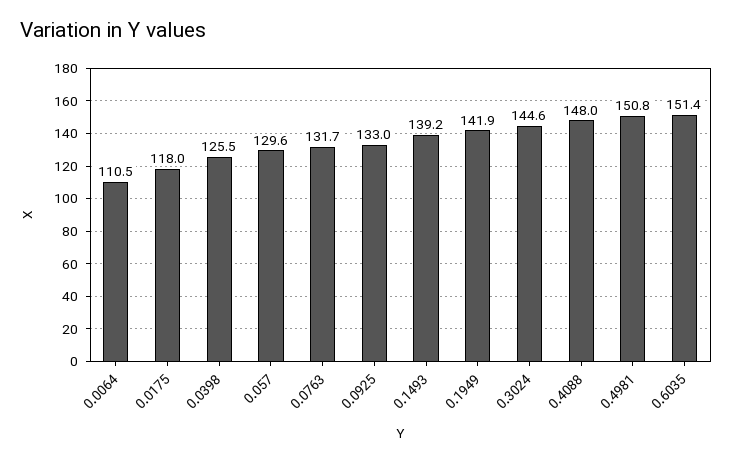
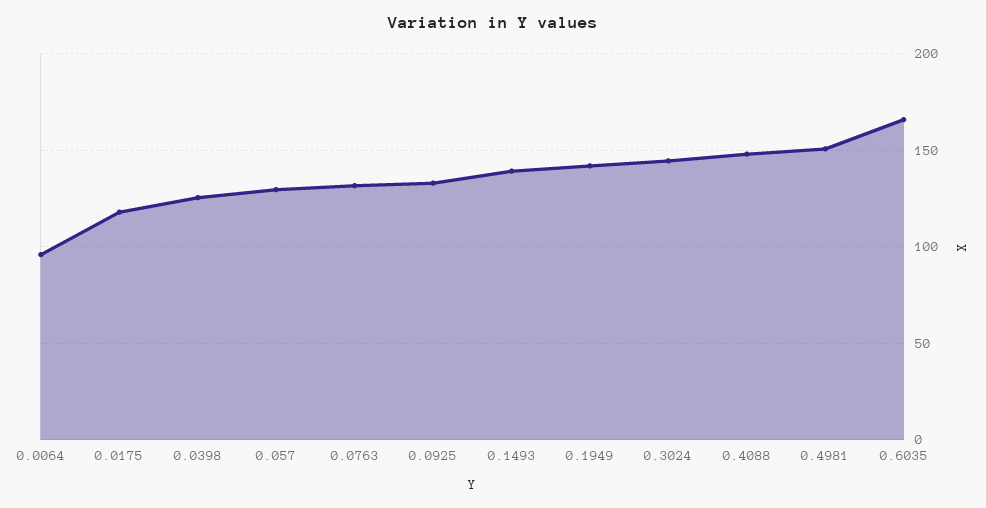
0.0064: 110.5 -> 95
0.6035: 151.4 -> 165

